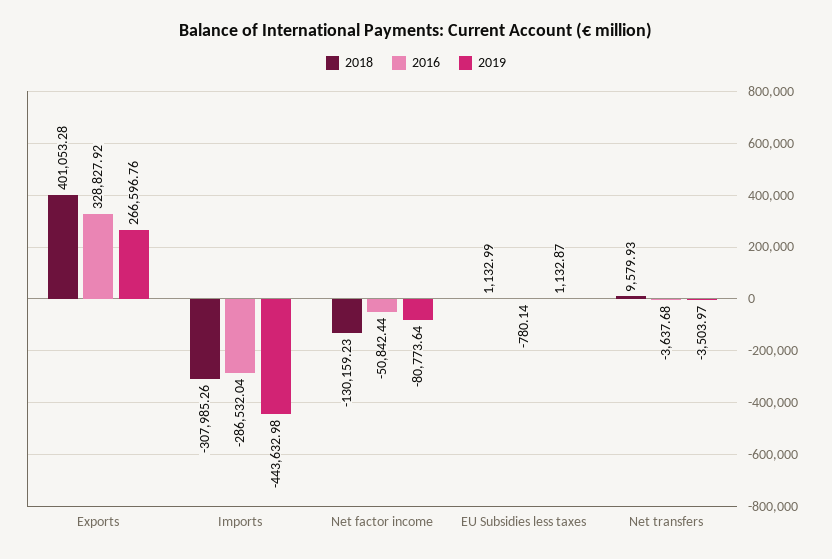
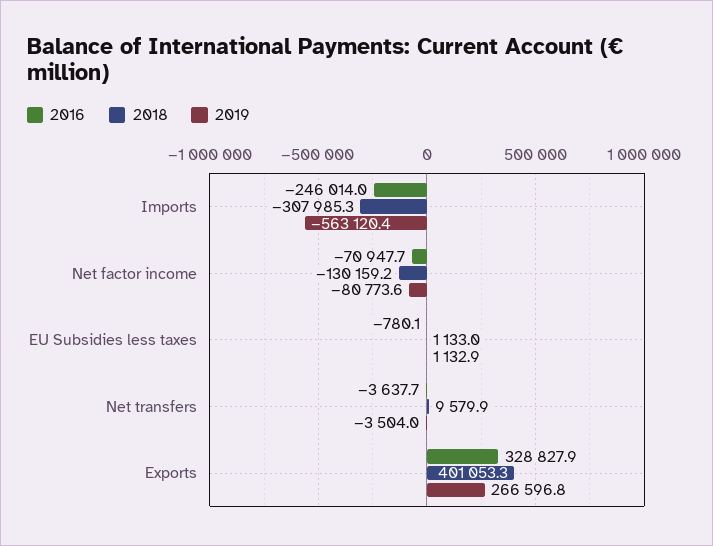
2016, Imports: -286532.04 -> -246014
2019, Imports: -443632.98 -> -563120.4
2016, Net factor income: -50842.44 -> -70947.7

